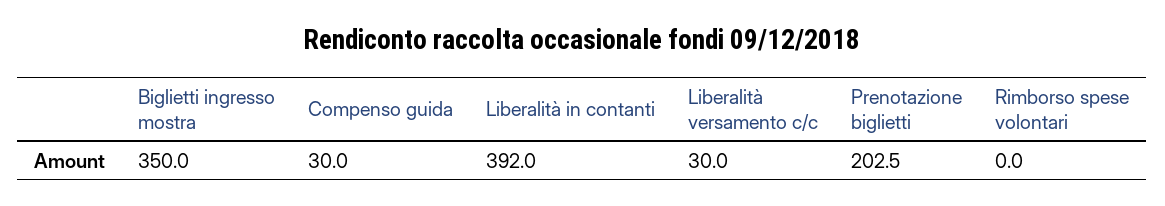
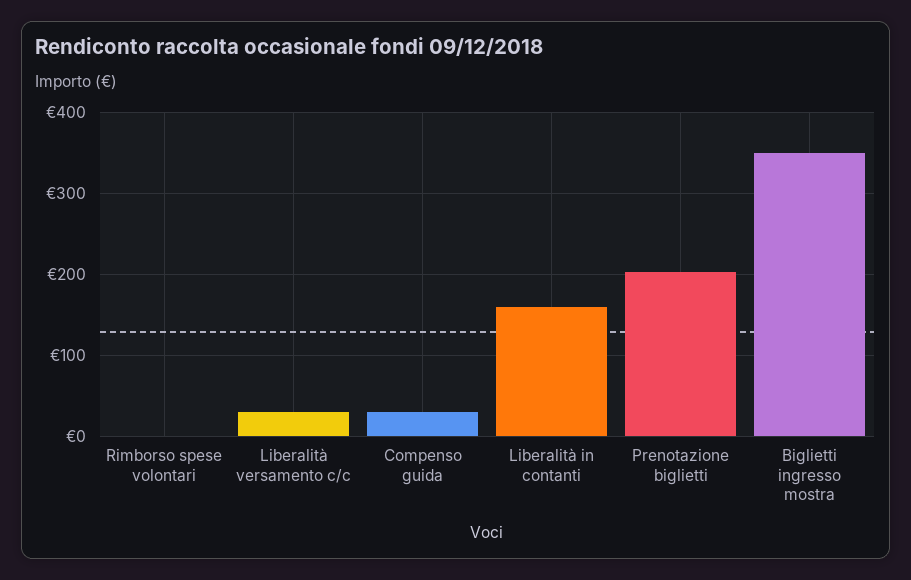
Liberalità in contanti: 392 -> 160

